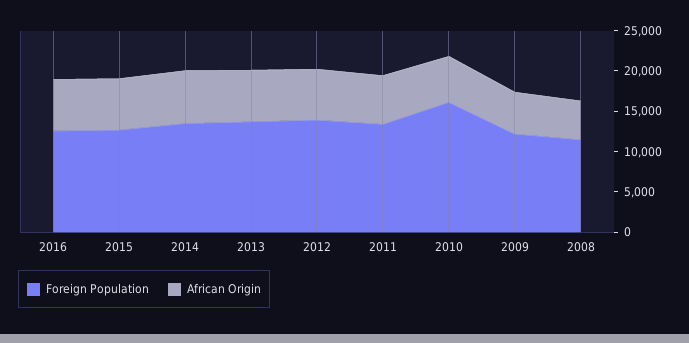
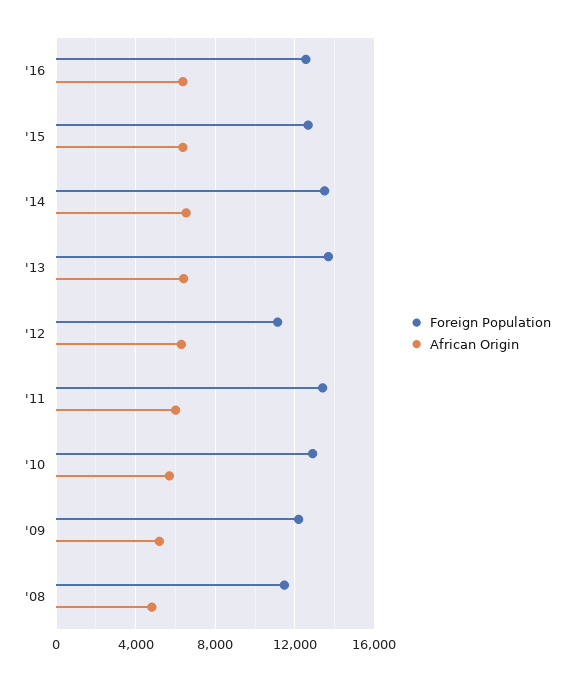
Foreign Population, 2012: 14000 -> 11000
Foreign Population, 2010: 16000 -> 13000

